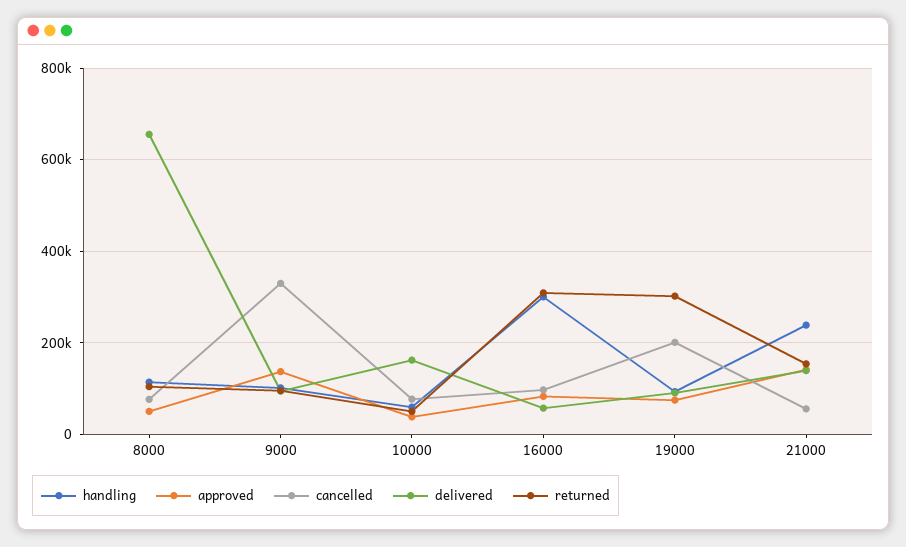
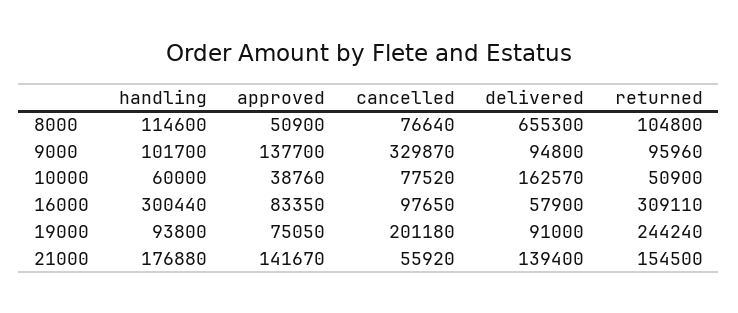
returned, 19000: 300000 -> 244240
handling, 21000: 240000 -> 176880

